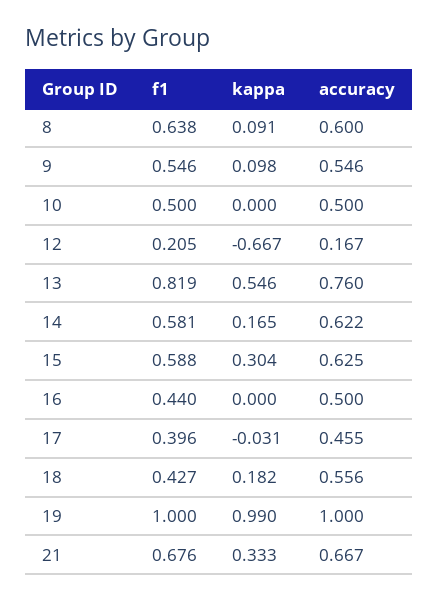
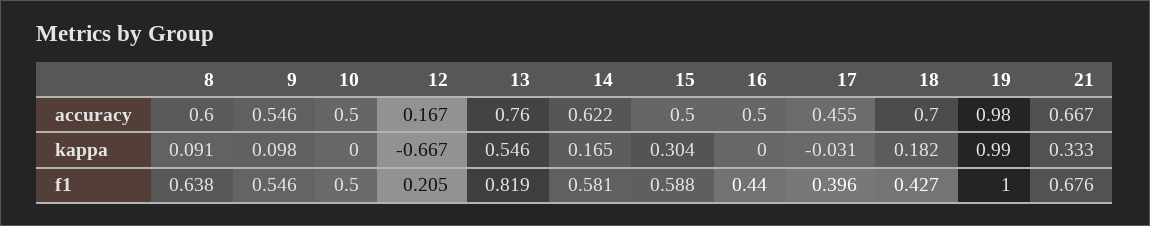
accuracy, 15: 0.625 -> 0.5
accuracy, 18: 0.556 -> 0.7
accuracy, 19: 1 -> 0.98

